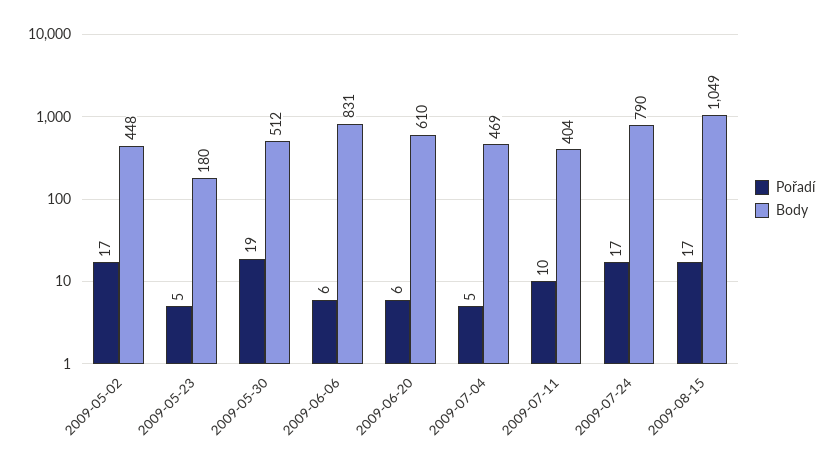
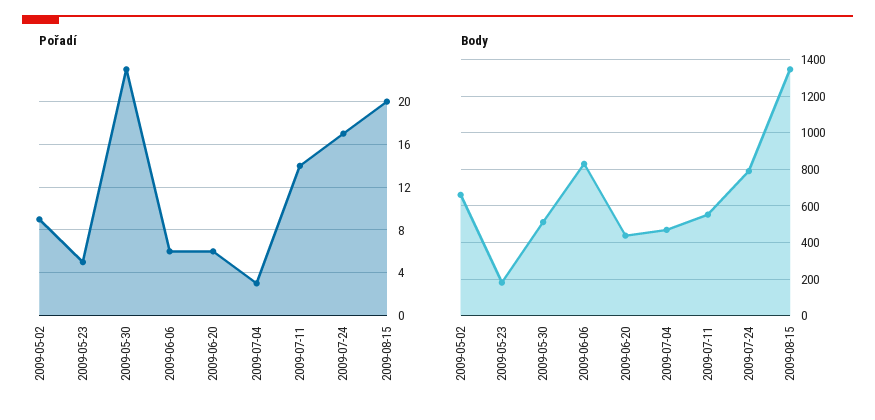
Pořadí, 2009-05-02: 17 -> 9
Body, 2009-05-02: 448 -> 650
Pořadí, 2009-05-30: 19 -> 23
Body, 2009-06-20: 610 -> 450
Pořadí, 2009-07-04: 5 -> 3
Pořadí, 2009-07-11: 10 -> 14
Body, 2009-07-11: 404 -> 550
Pořadí, 2009-08-15: 17 -> 20
Body, 2009-08-15: 1049 -> 1350

